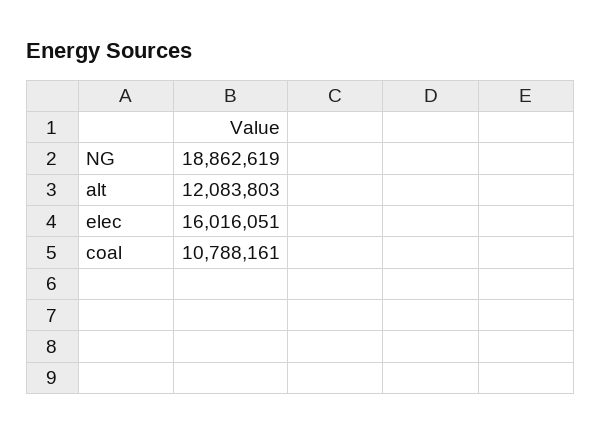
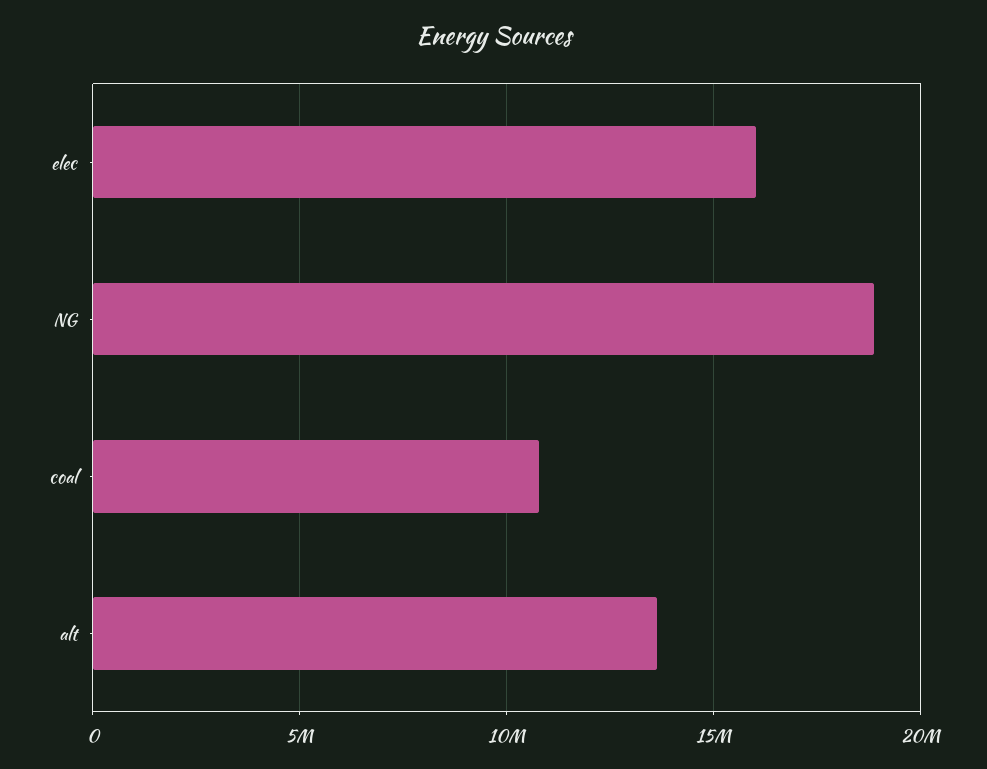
alt: 12083803 -> 13500000

